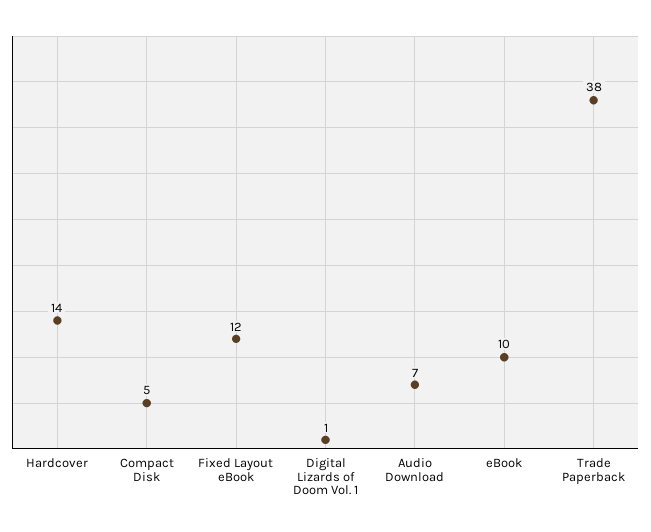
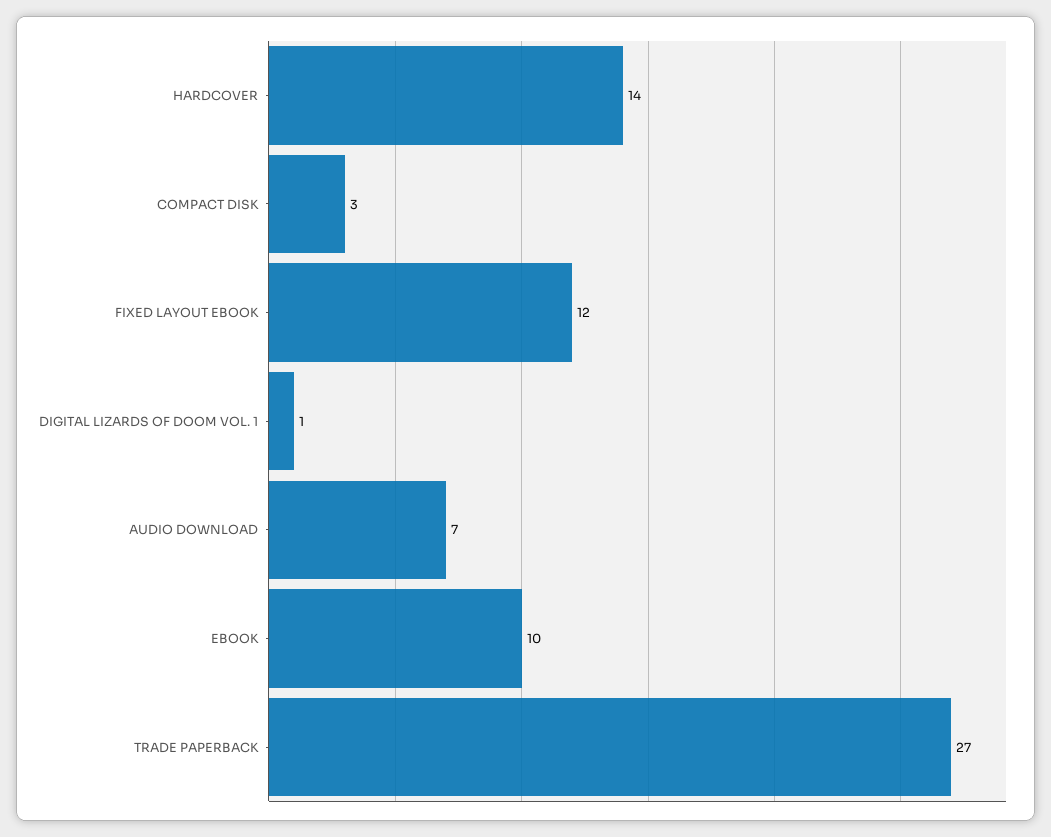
Compact Disk: 5 -> 3
Trade Paperback: 38 -> 27

